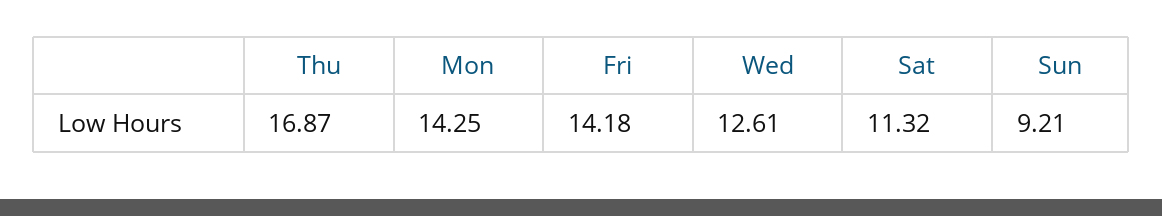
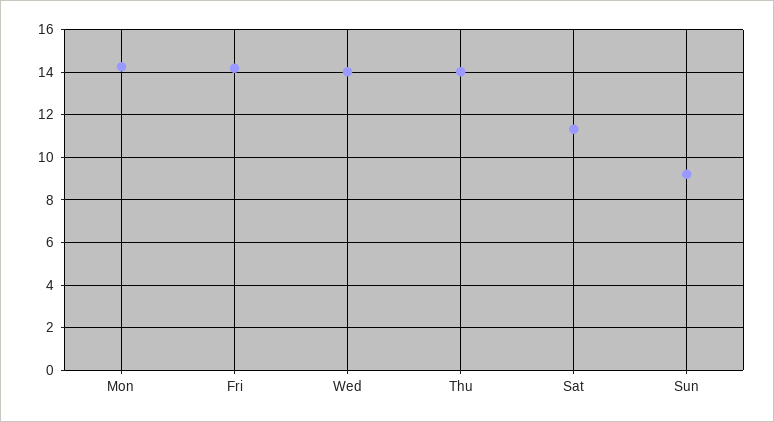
Thu: 16.87 -> 14
Wed: 12.61 -> 14

